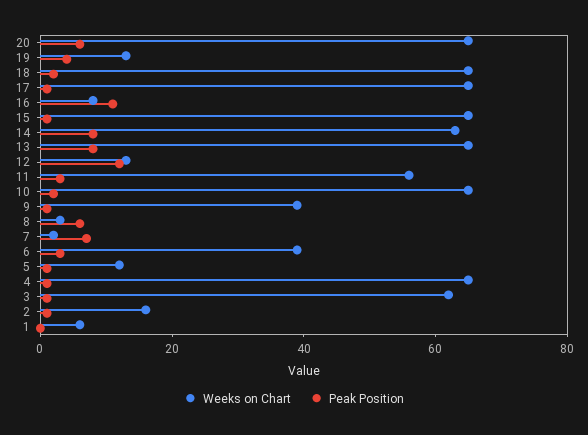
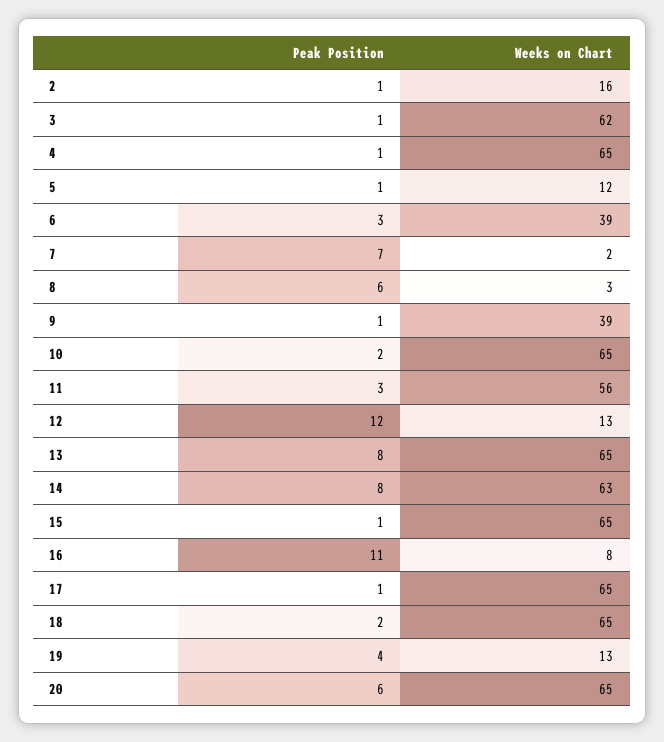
Weeks on Chart, 1: 5 -> none
Peak Position, 1: 0 -> none

